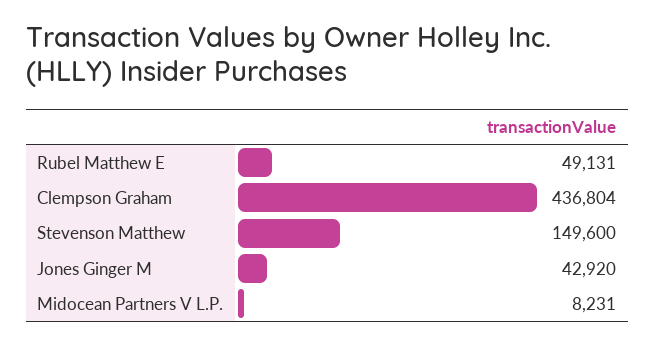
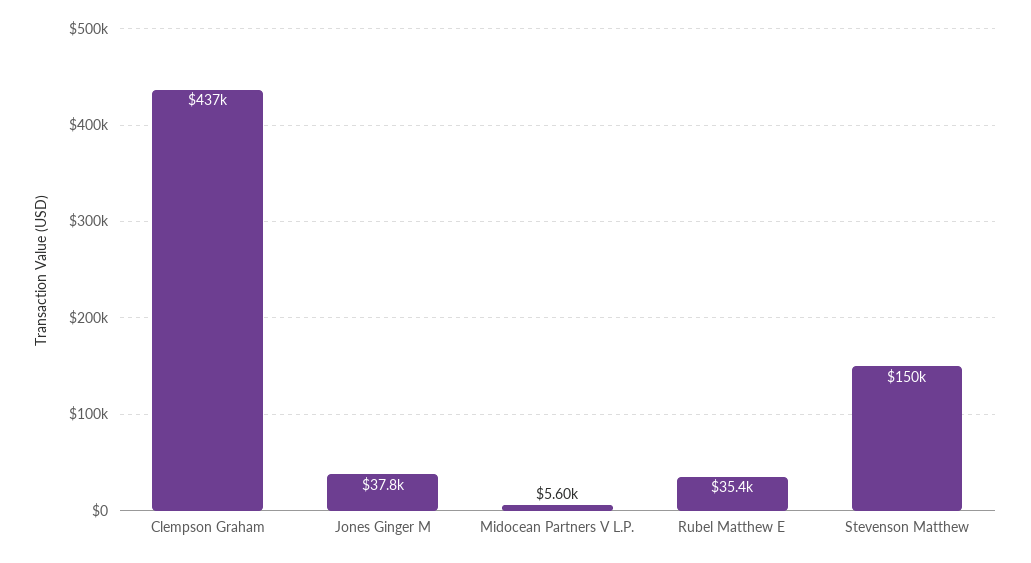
Rubel Matthew E: 49131 -> 35400
Jones Ginger M: 42920 -> 37800
Midocean Partners V L.P.: 8231 -> 5600

